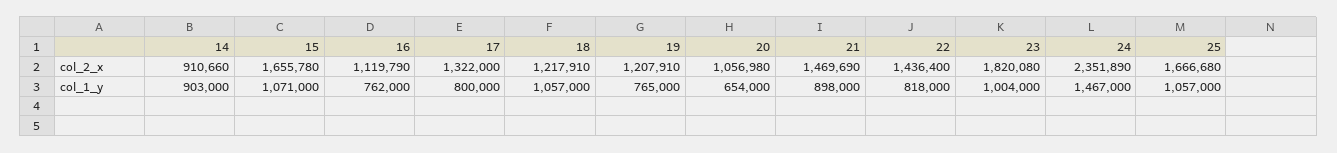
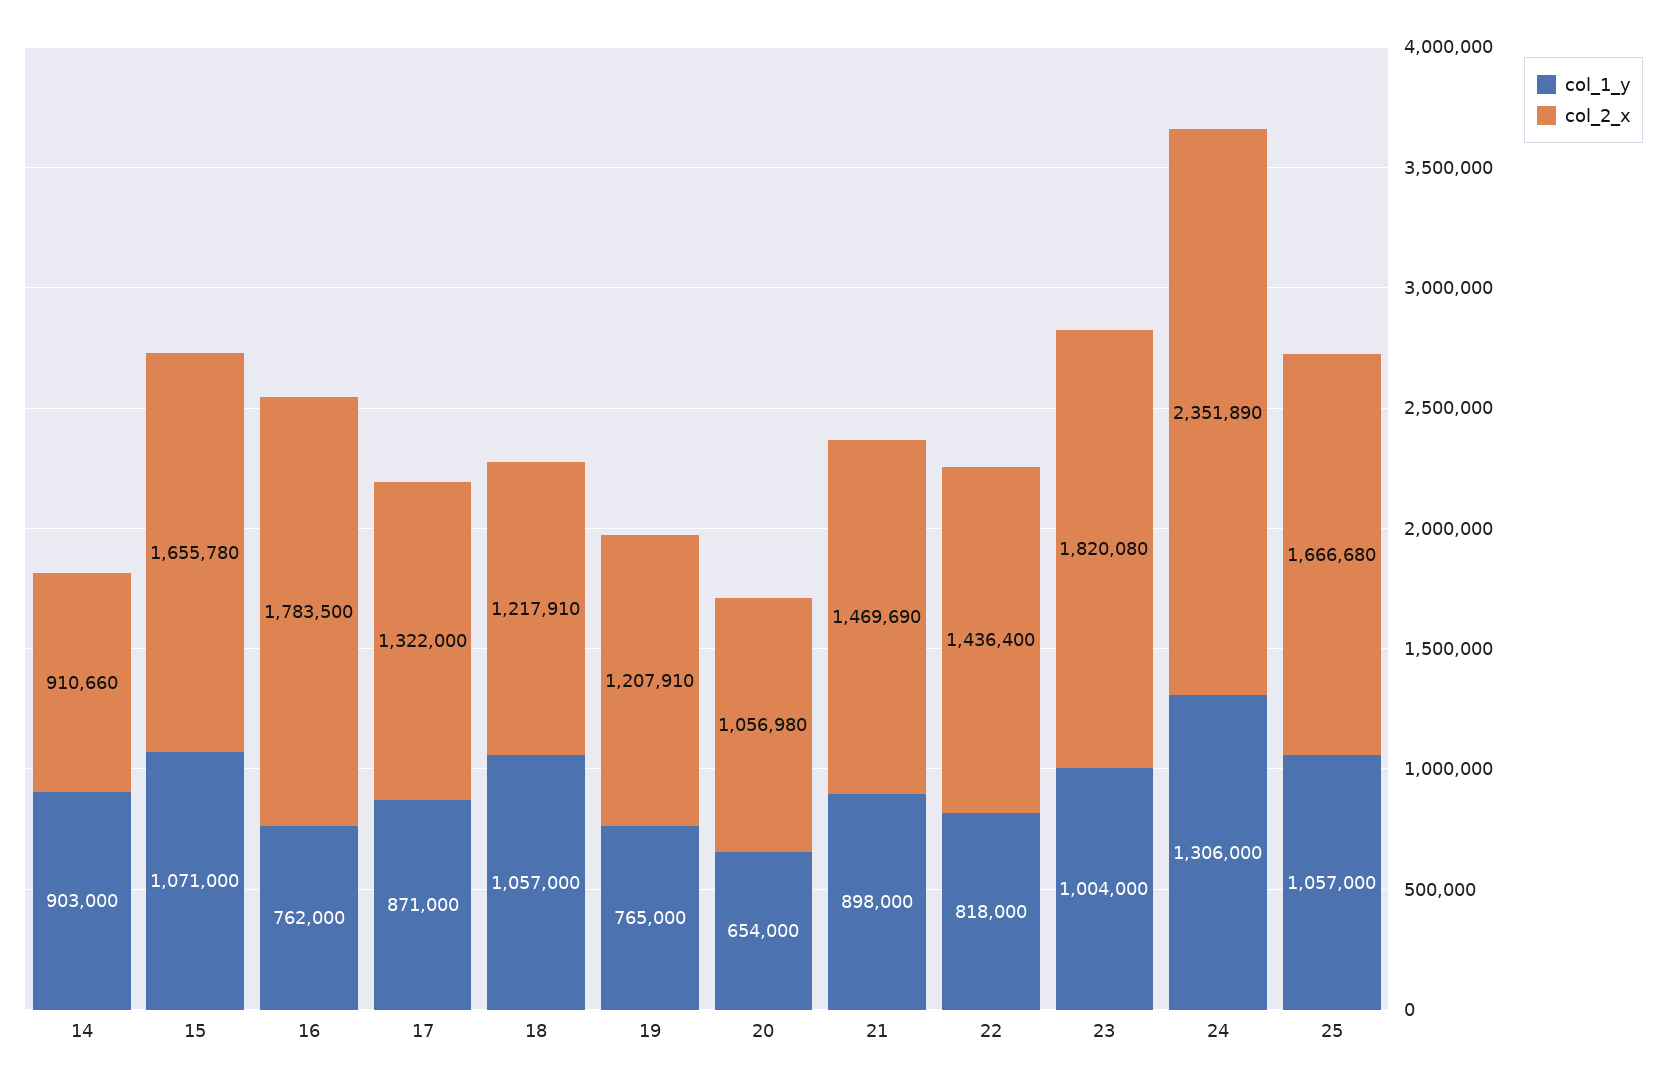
col_2_x, 16: 1119790 -> 1783500
col_1_y, 17: 800000 -> 871000
col_1_y, 24: 1467000 -> 1306000

